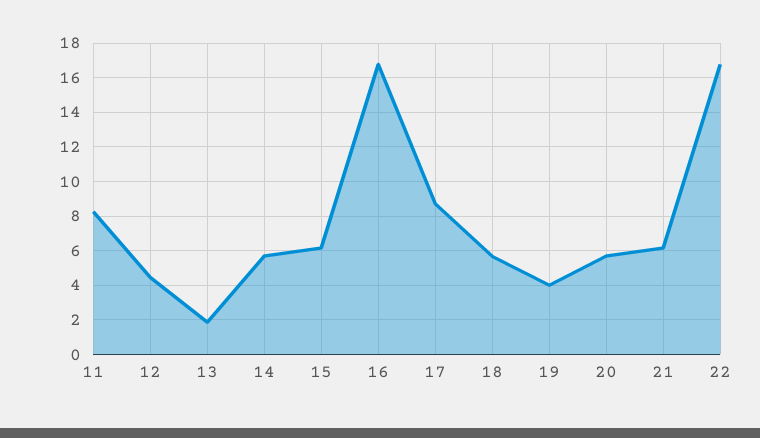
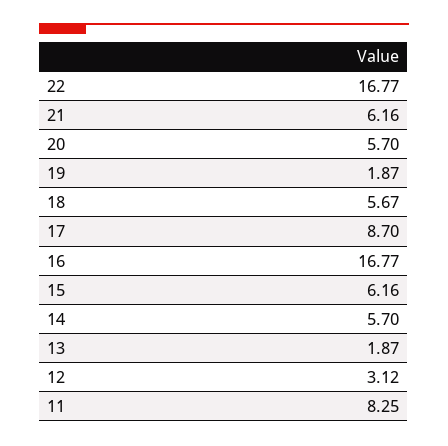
12: 4.5 -> 3.12
19: 4 -> 1.87

